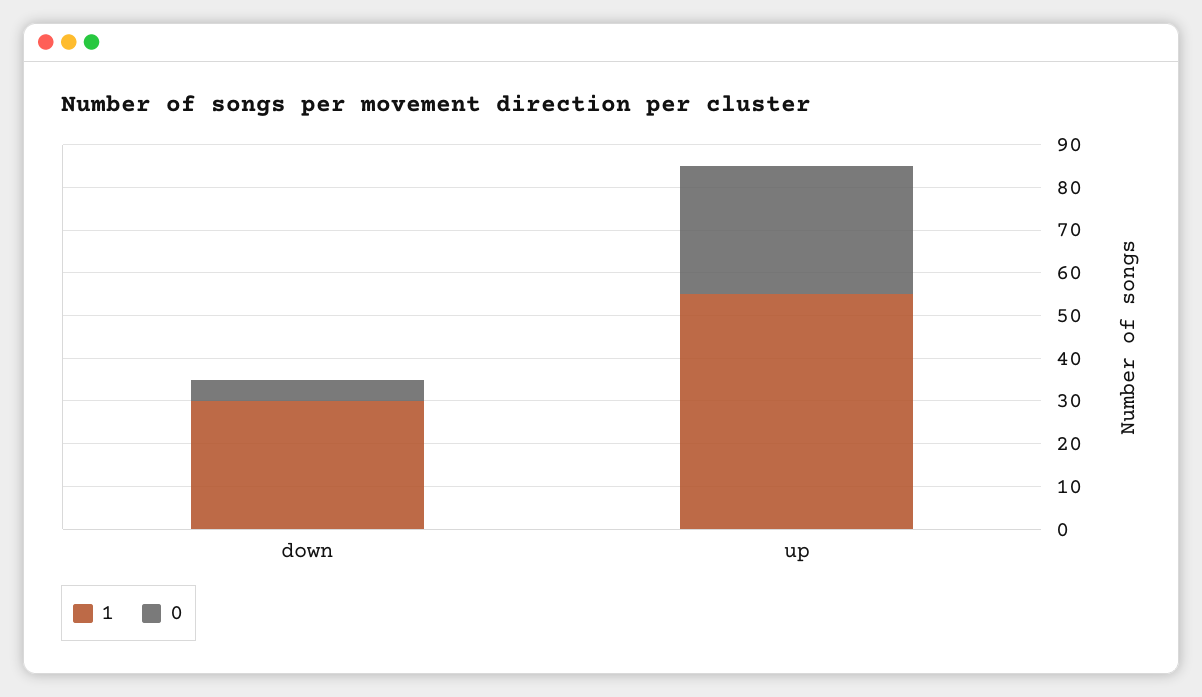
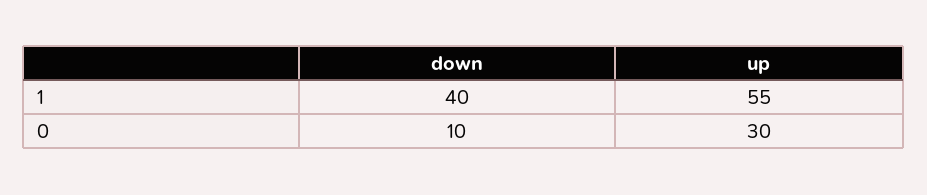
1, down: 30 -> 40
0, down: 5 -> 10

